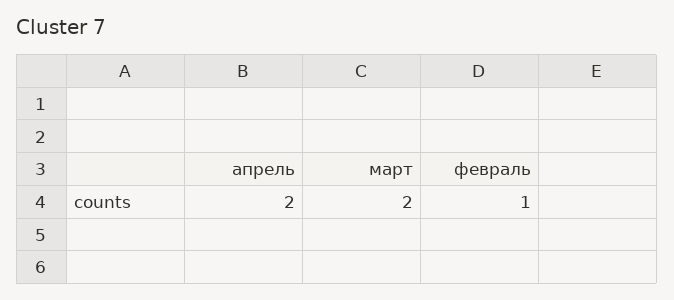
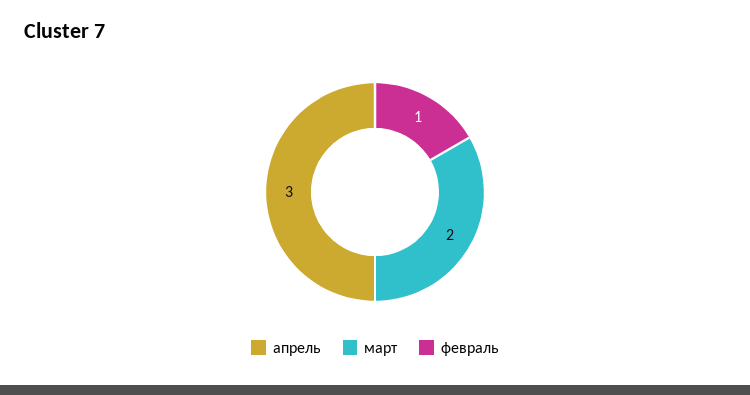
апрель: 2 -> 3

